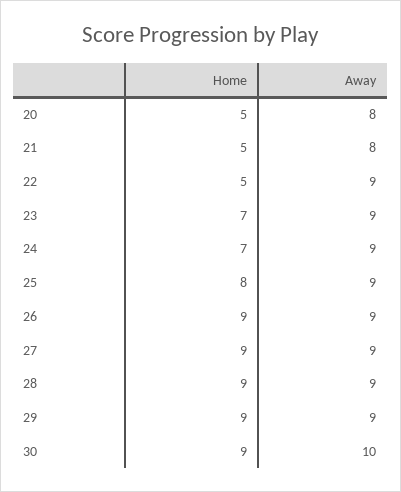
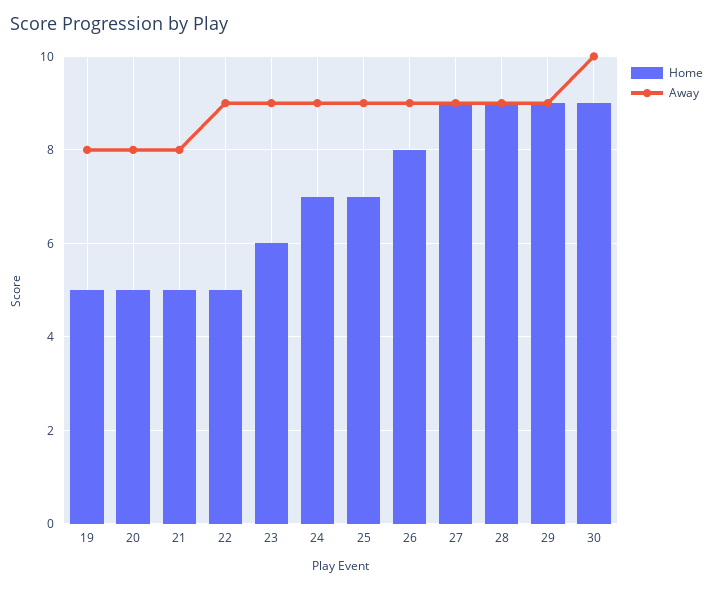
Home, 23: 7 -> 6
Home, 25: 8 -> 7
Home, 26: 9 -> 8
Home, 19: none -> 5
Away, 19: none -> 8

